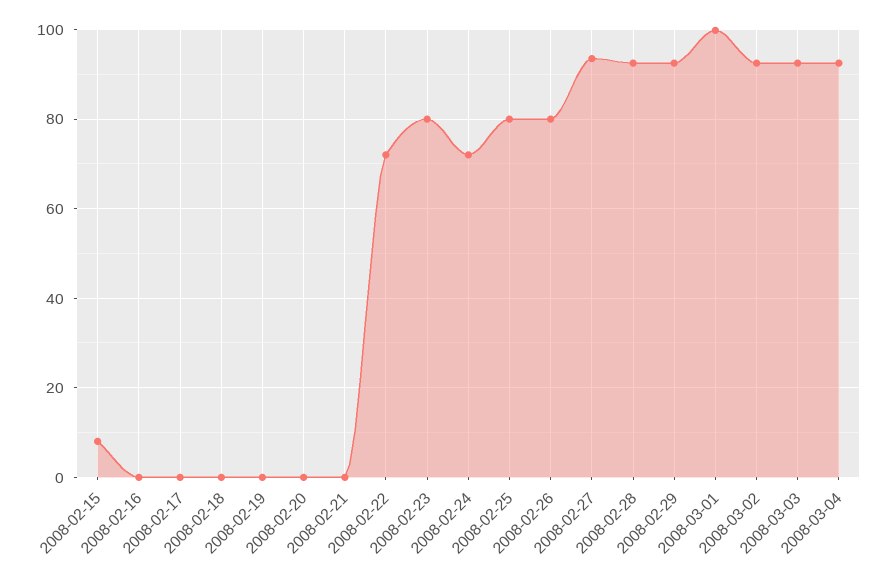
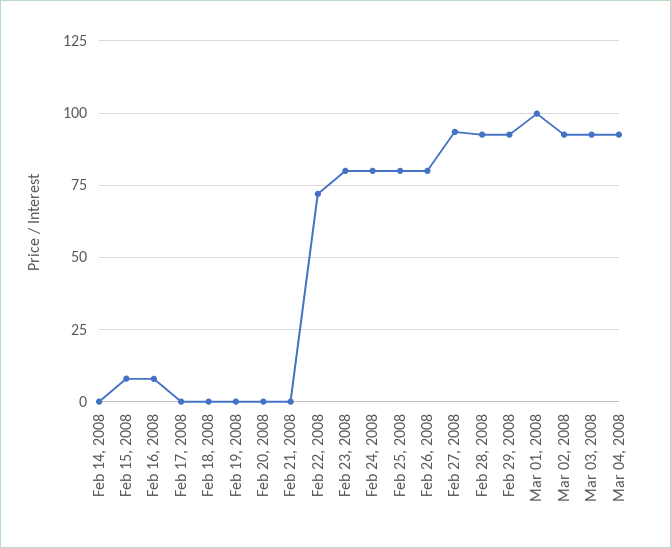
2008-02-16: 0 -> 7.5
2008-02-24: 72 -> 80
Feb 14, 2008: none -> 0

